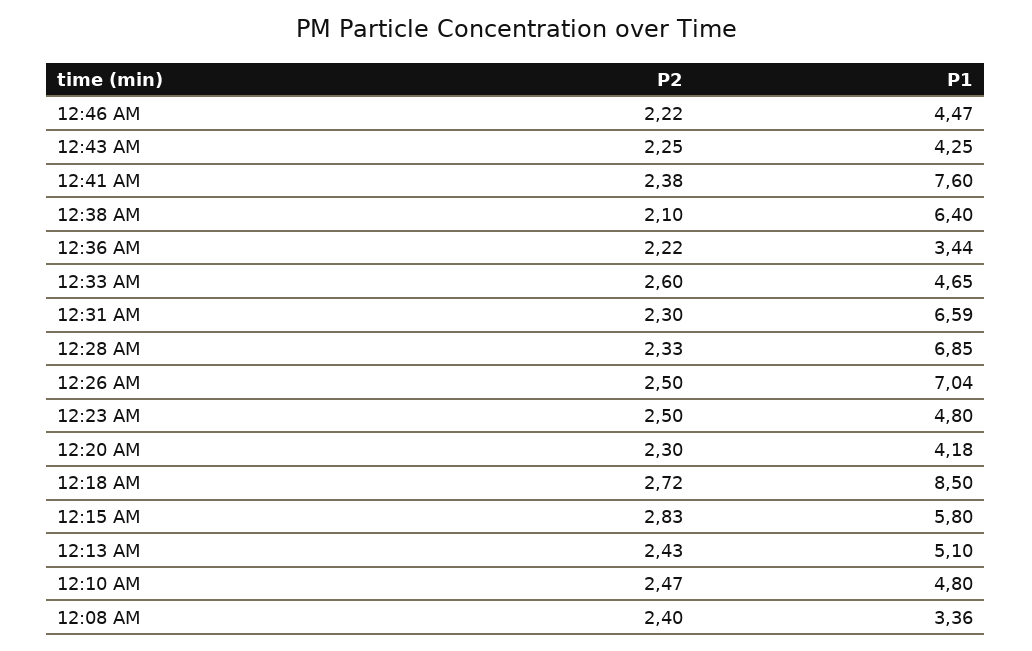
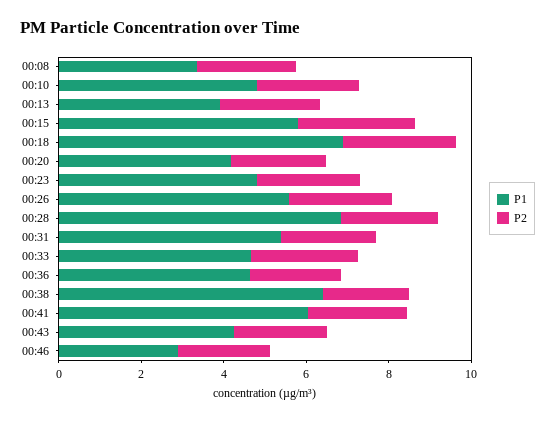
P1, 12:46 AM: 4.47 -> 3
P1, 12:41 AM: 7.6 -> 6
P1, 12:36 AM: 3.44 -> 4.5
P1, 12:31 AM: 6.59 -> 5.5
P1, 12:26 AM: 7.04 -> 5.5
P1, 12:18 AM: 8.5 -> 7
P1, 12:13 AM: 5.1 -> 4

